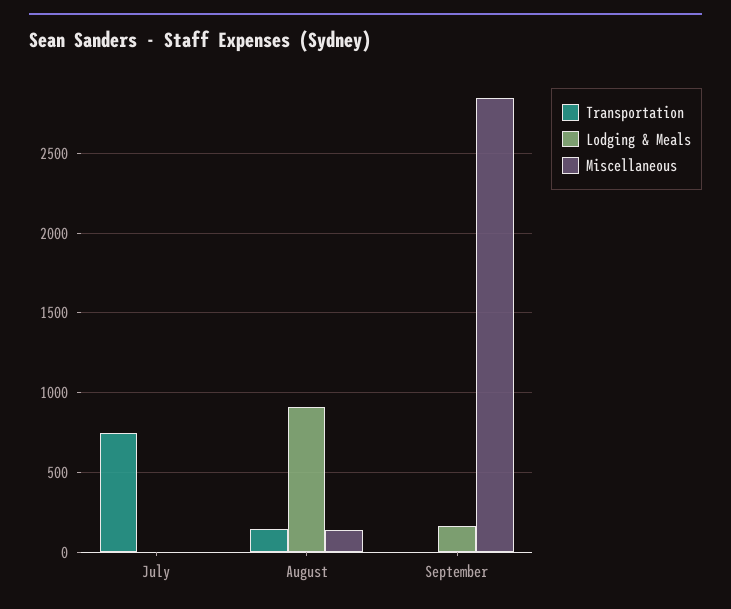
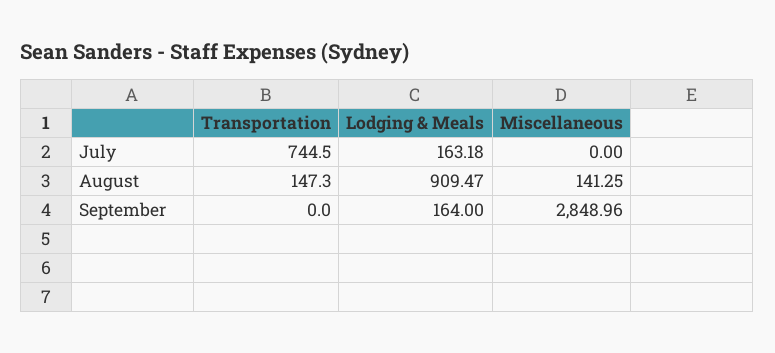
Lodging & Meals, July: 0 -> 163.18

